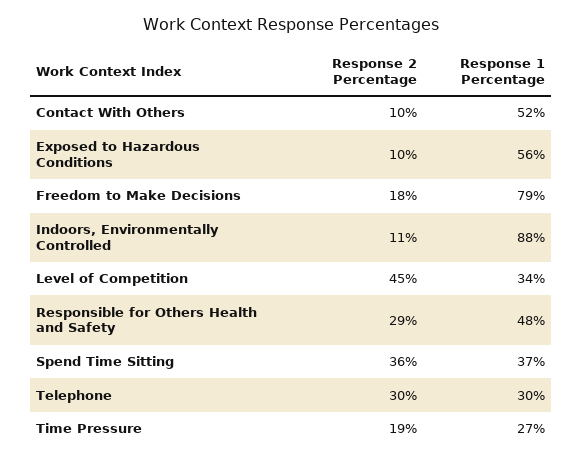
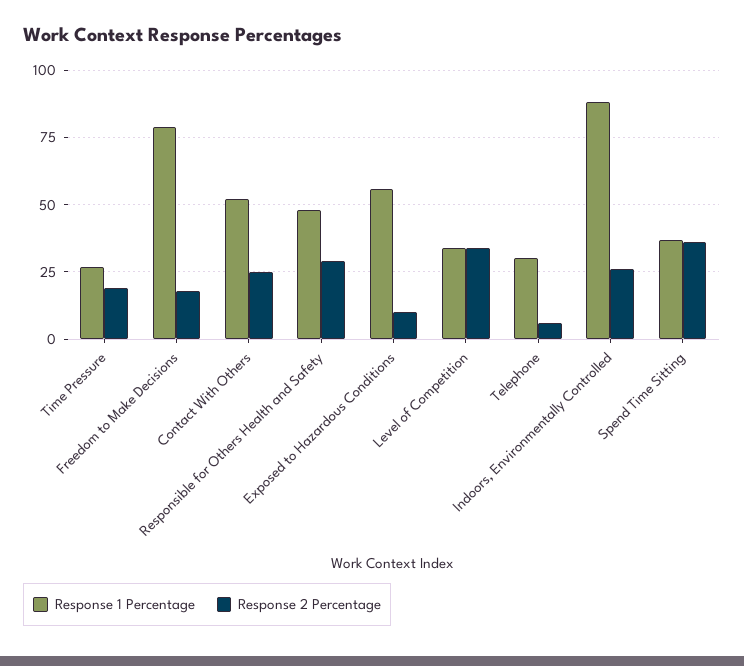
Response 2 Percentage, Contact With Others: 10 -> 25
Response 2 Percentage, Indoors, Environmentally Controlled: 11 -> 25
Response 2 Percentage, Level of Competition: 45 -> 35
Response 2 Percentage, Telephone: 30 -> 5

